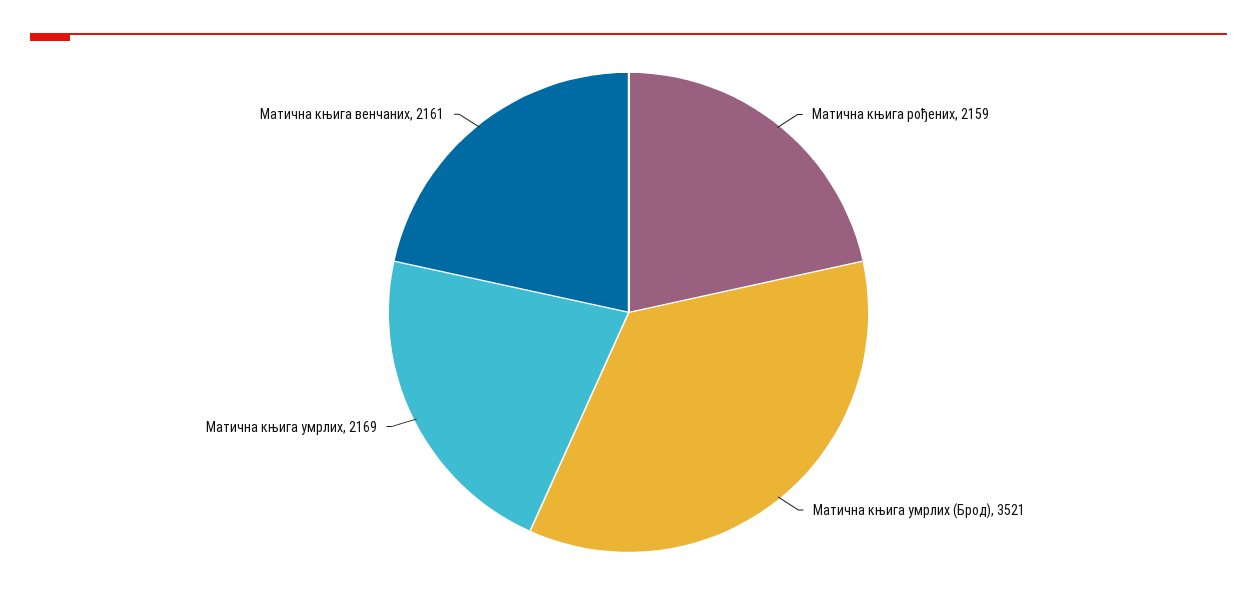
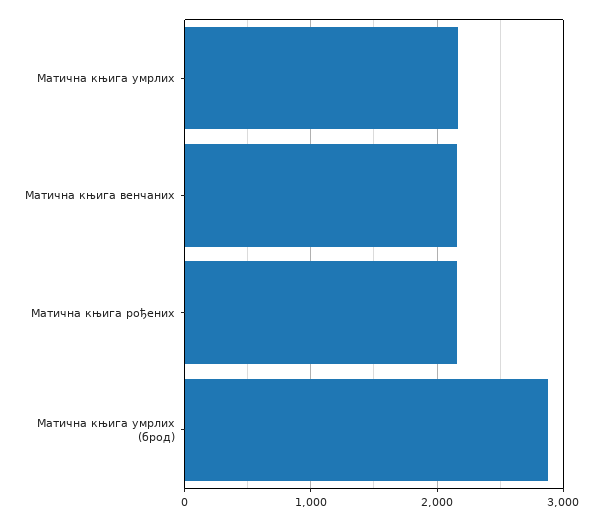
Матична књига умрлих (Брод): 3521 -> 2900

